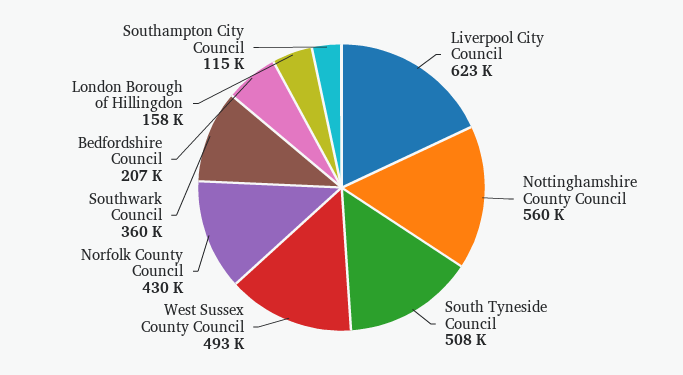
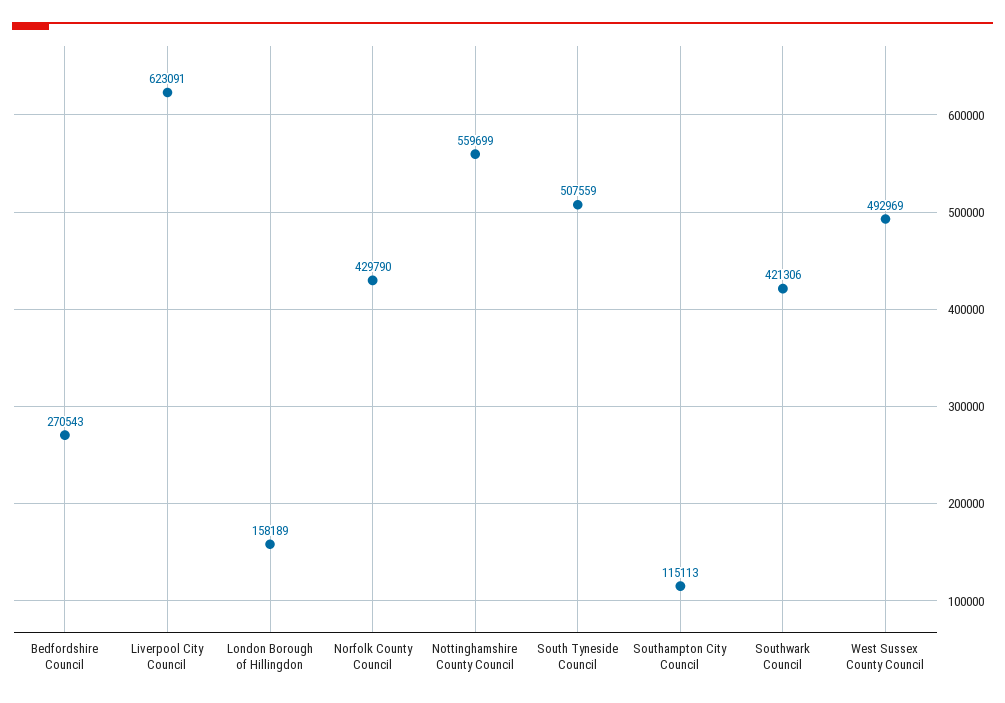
Southwark Council: 360000 -> 421306
Bedfordshire Council: 207000 -> 270543

